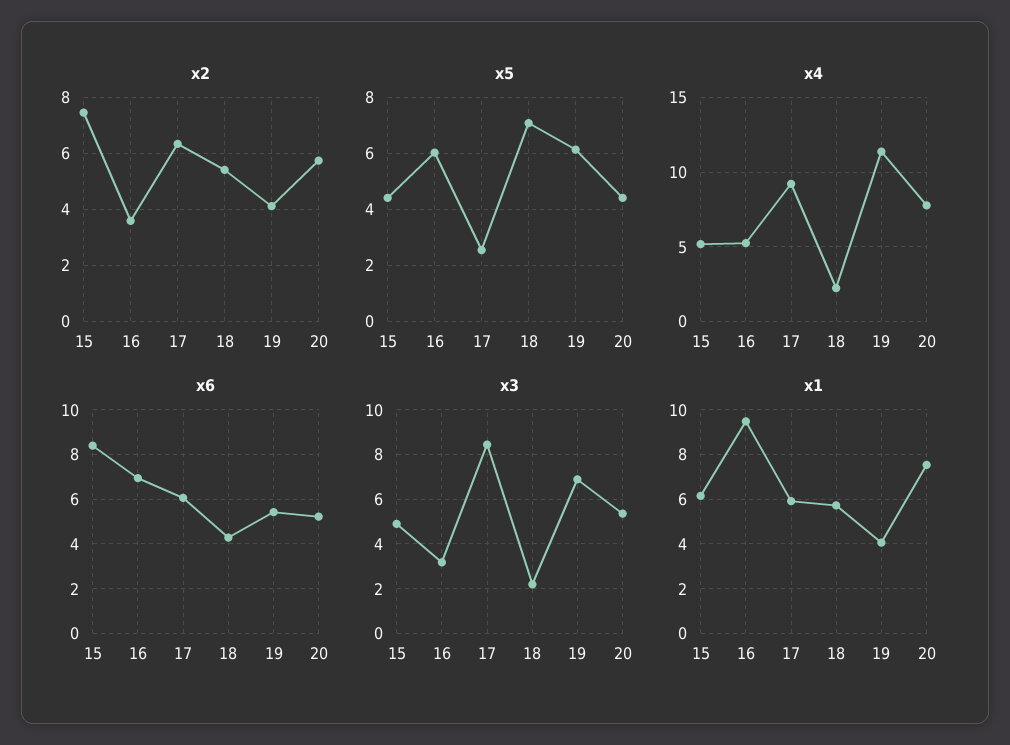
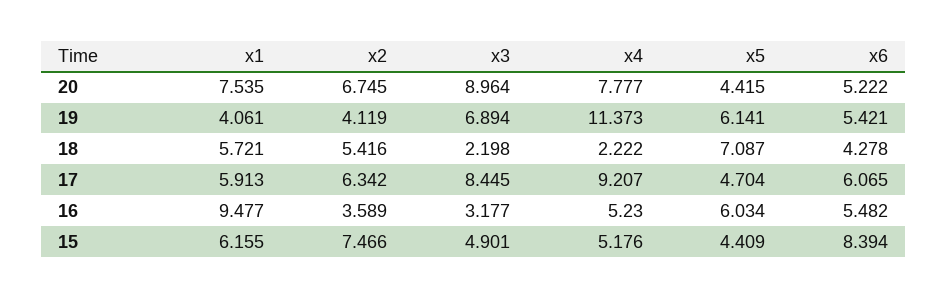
x2, 20: 5.75 -> 6.745
x5, 17: 2.5 -> 4.704
x6, 16: 7 -> 5.482
x3, 20: 5.5 -> 8.964

